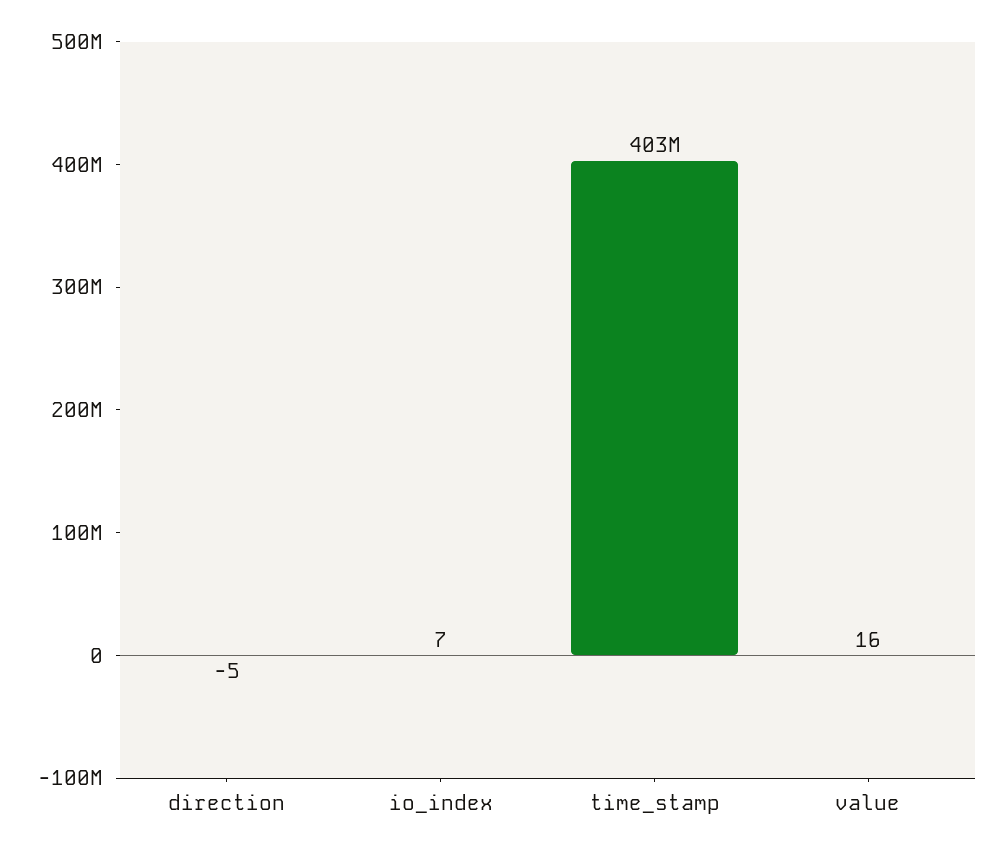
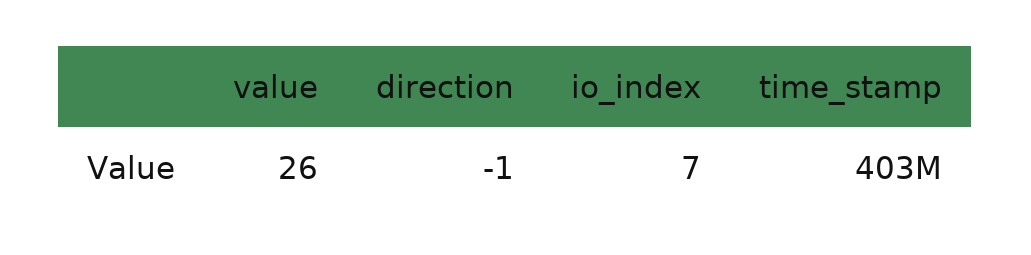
direction: -5 -> -1
value: 16 -> 26

